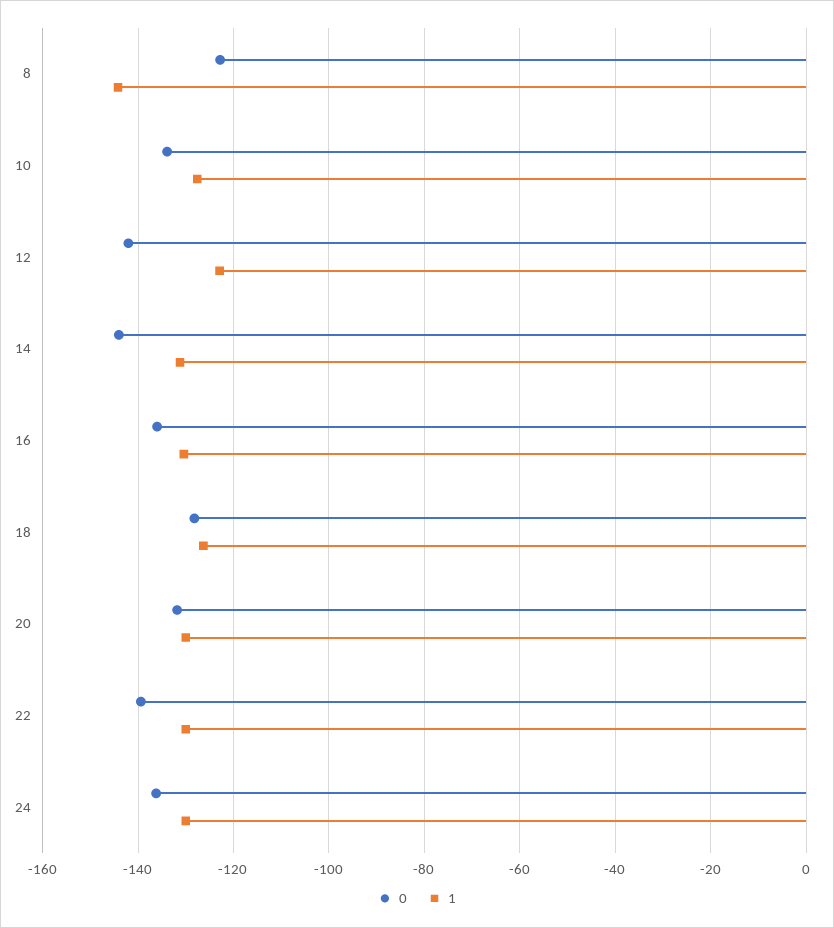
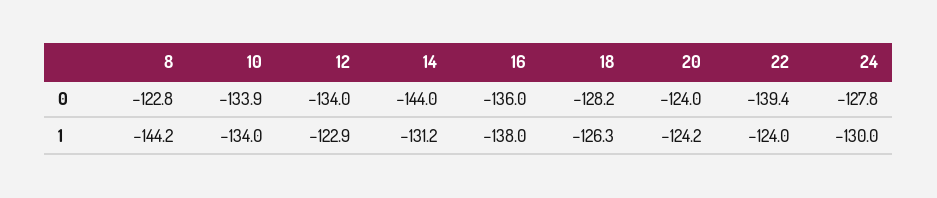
1, 10: -128 -> -134
0, 12: -142 -> -134
1, 16: -130 -> -138
0, 20: -132 -> -124
1, 20: -130 -> -124.2
1, 22: -130 -> -124
0, 24: -136 -> -127.8

